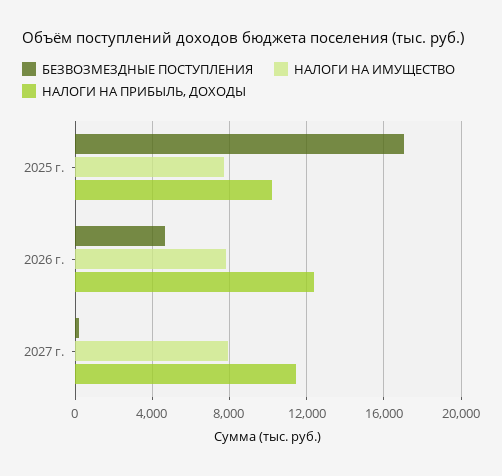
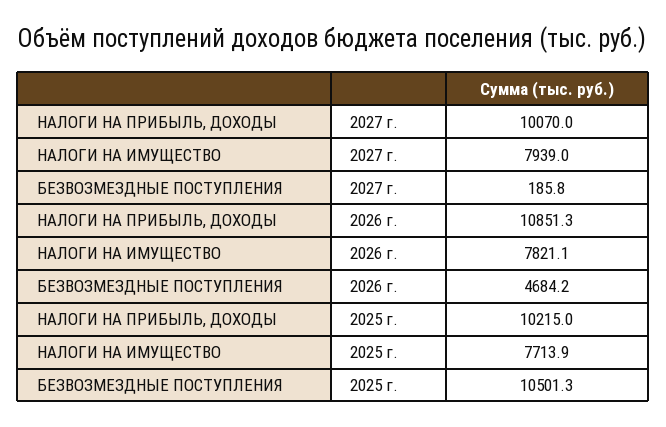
БЕЗВОЗМЕЗДНЫЕ ПОСТУПЛЕНИЯ, 2025 г.: 17000 -> 10501.3
НАЛОГИ НА ПРИБЫЛЬ, ДОХОДЫ, 2026 г.: 12500 -> 10851.3
НАЛОГИ НА ПРИБЫЛЬ, ДОХОДЫ, 2027 г.: 11500 -> 10070

